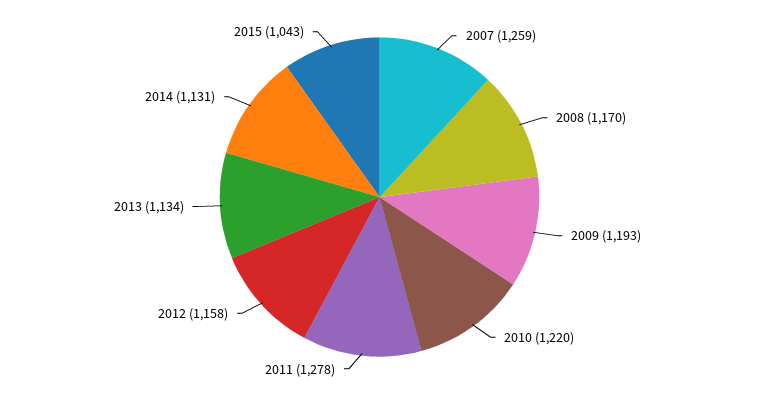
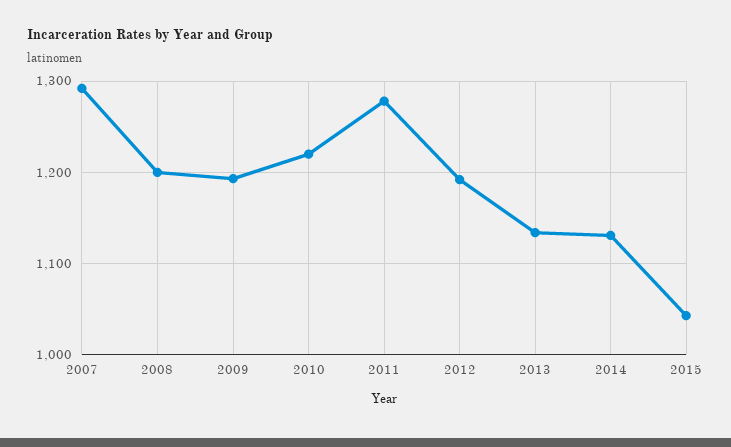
2007: 1259 -> 1290
2008: 1170 -> 1200
2012: 1158 -> 1190

